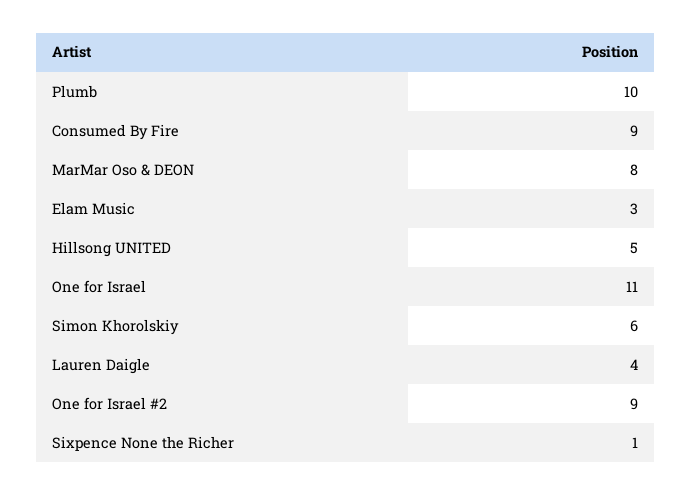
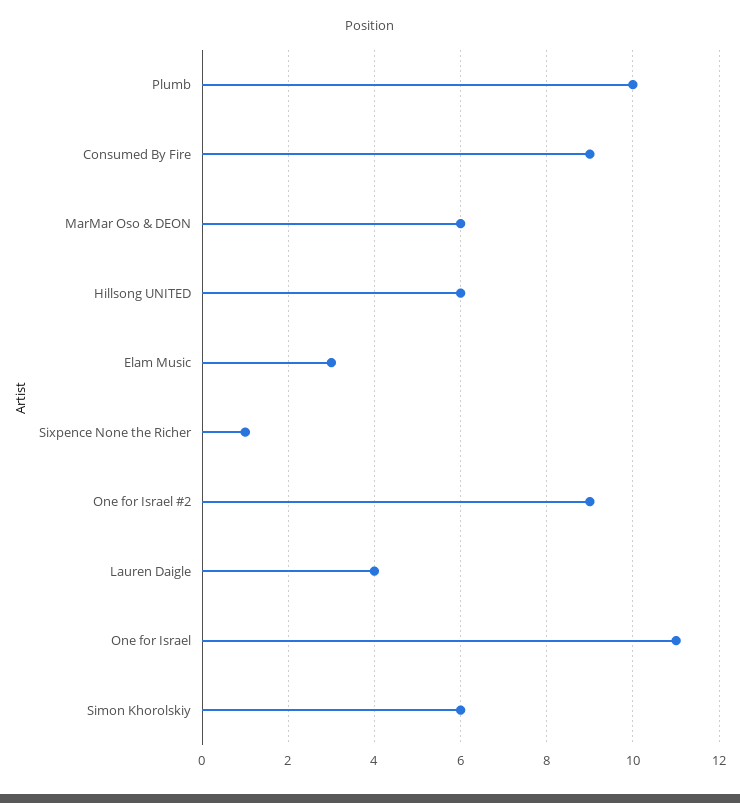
MarMar Oso & DEON: 8 -> 6
Hillsong UNITED: 5 -> 6

